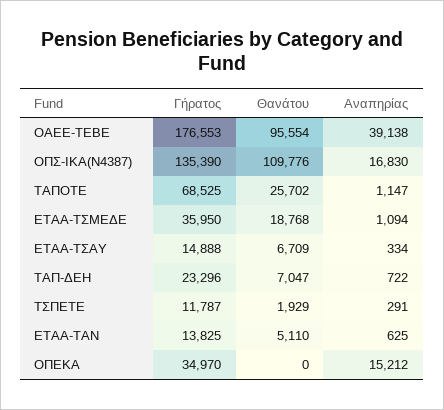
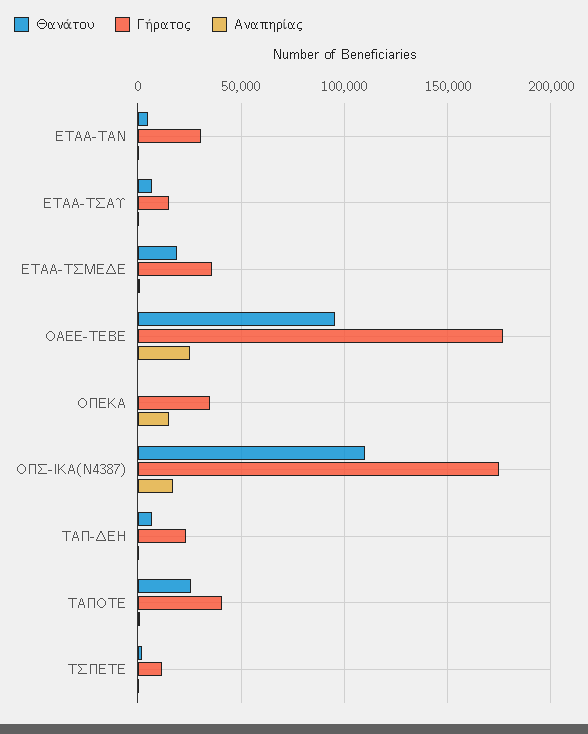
Αναπηρίας, ΟΑΕΕ-ΤΕΒΕ: 39138 -> 25000
Γήρατος, ΟΠΣ-ΙΚΑ(Ν4387): 135390 -> 175000
Γήρατος, ΤΑΠΟΤΕ: 68525 -> 40000
Γήρατος, ΕΤΑΑ-ΤΑΝ: 13825 -> 30000

